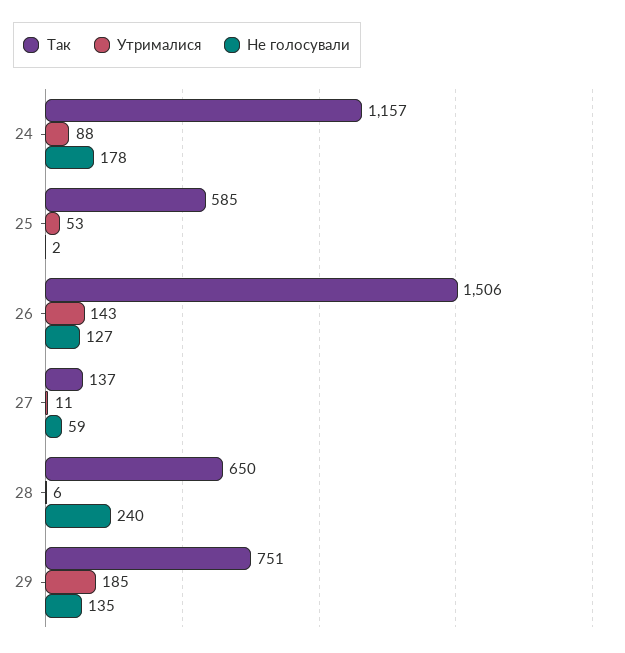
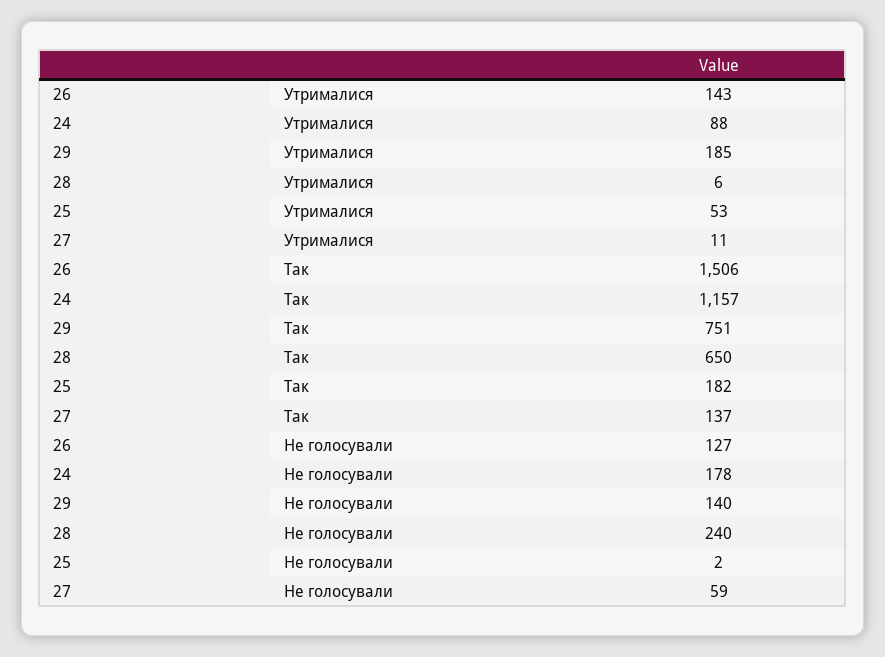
Так, 25: 585 -> 182
Не голосували, 29: 135 -> 140

